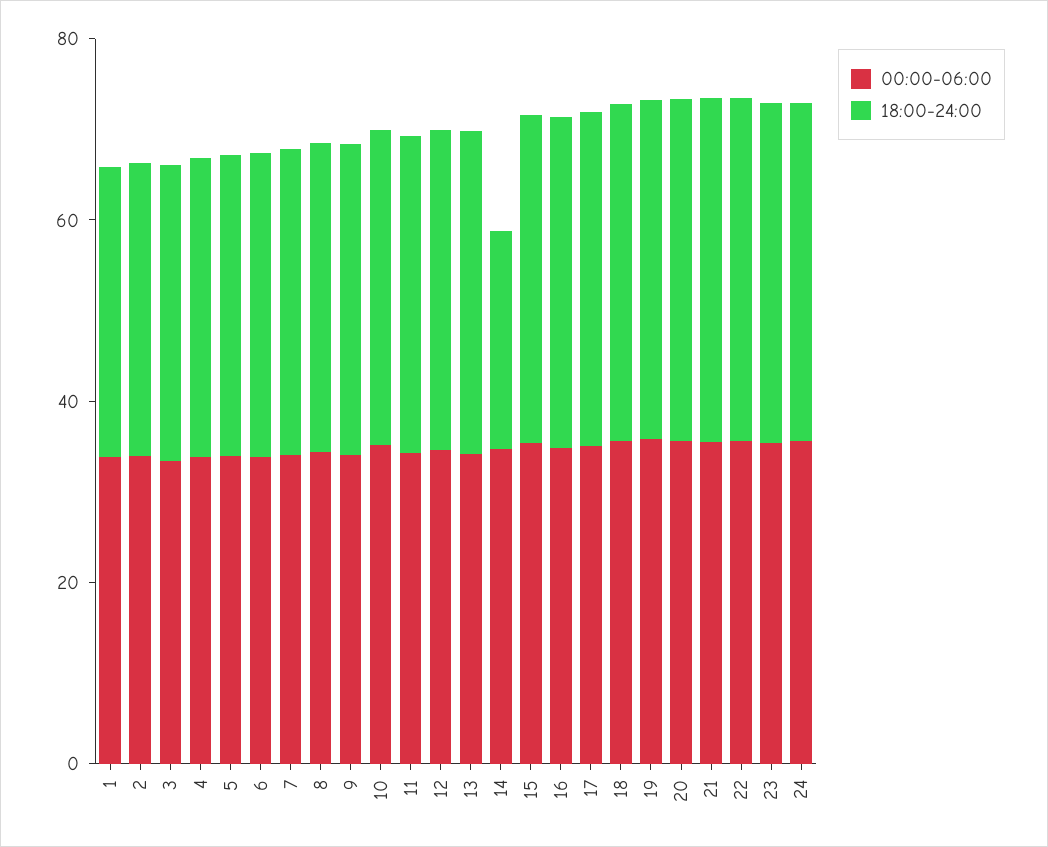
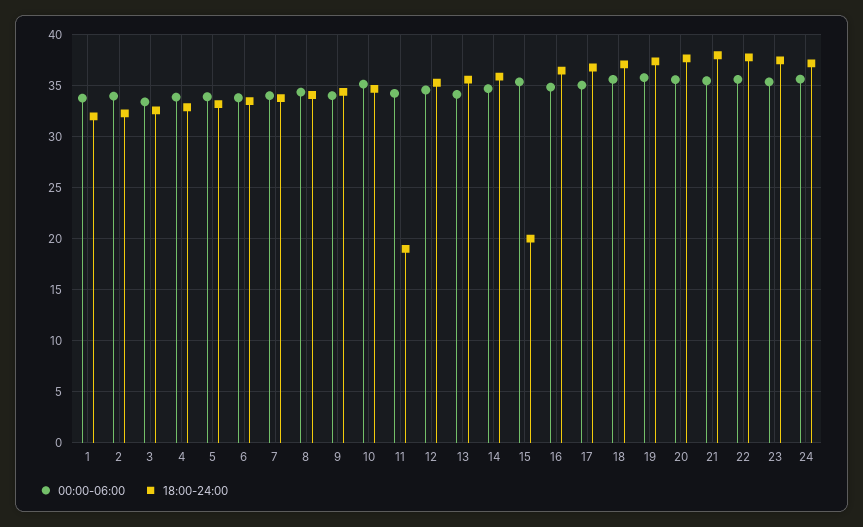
18:00-24:00, 11: 35 -> 19
18:00-24:00, 14: 25 -> 36
18:00-24:00, 15: 35 -> 20

